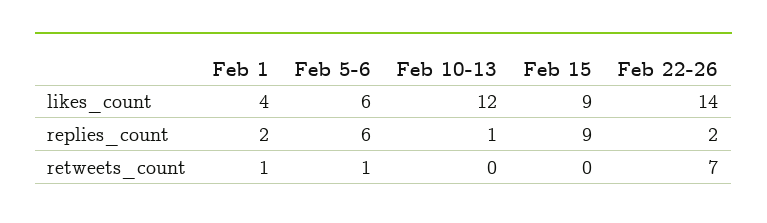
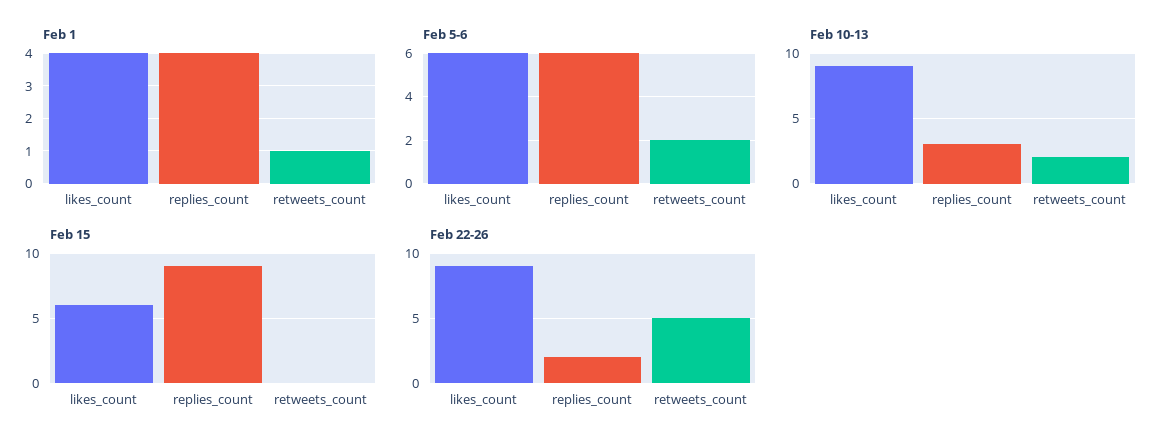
Feb 10-13, likes_count: 12 -> 9
Feb 15, likes_count: 9 -> 6
Feb 22-26, likes_count: 14 -> 9
Feb 1, replies_count: 2 -> 4
Feb 10-13, replies_count: 1 -> 3
Feb 5-6, retweets_count: 1 -> 2
Feb 10-13, retweets_count: 0 -> 2
Feb 22-26, retweets_count: 7 -> 5

